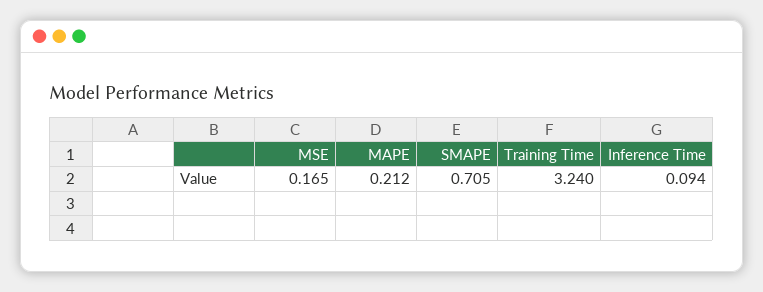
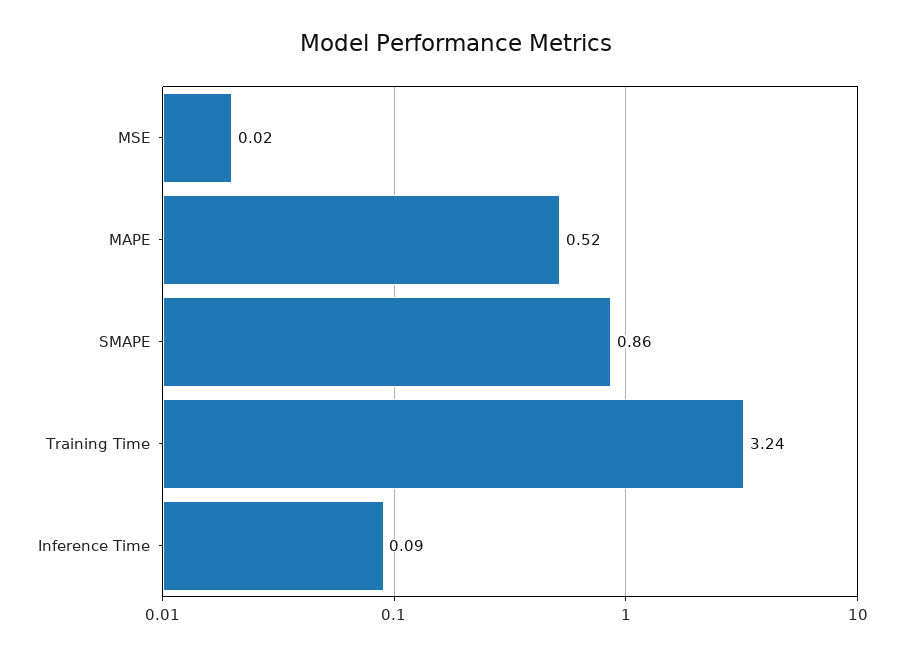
MSE: 0.165 -> 0.02
MAPE: 0.212 -> 0.52
SMAPE: 0.705 -> 0.86

